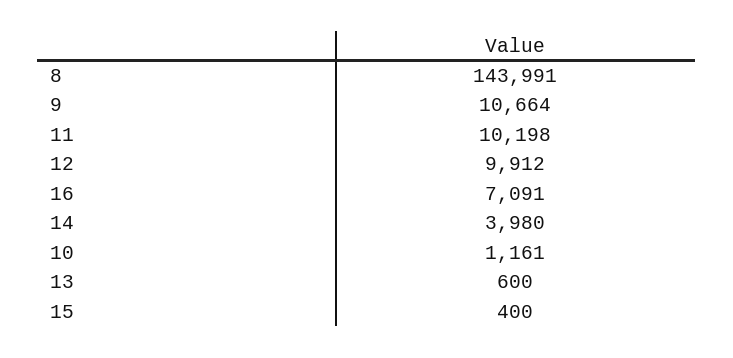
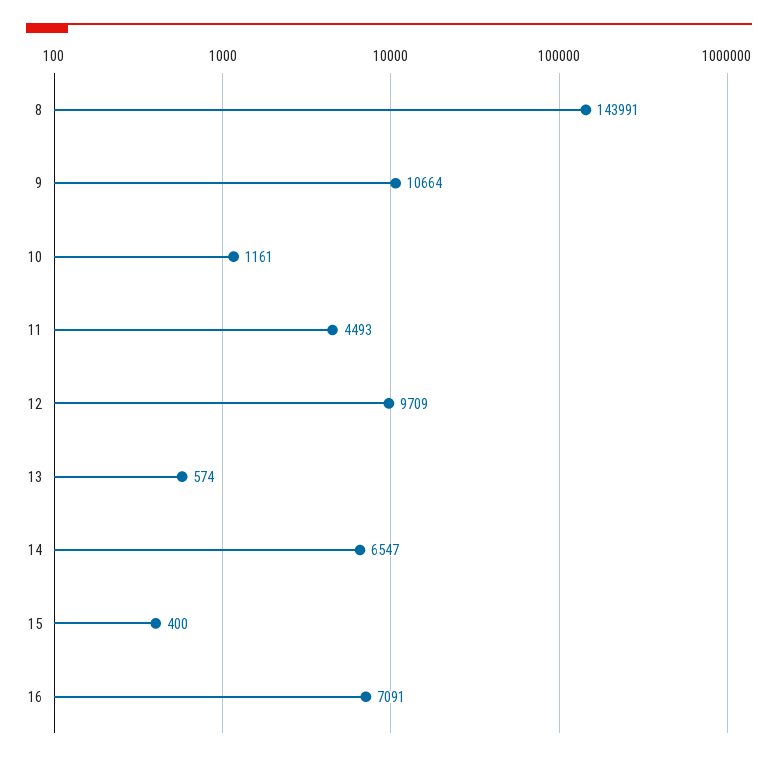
11: 10198 -> 4493
12: 9912 -> 9709
14: 3980 -> 6547
13: 600 -> 574

